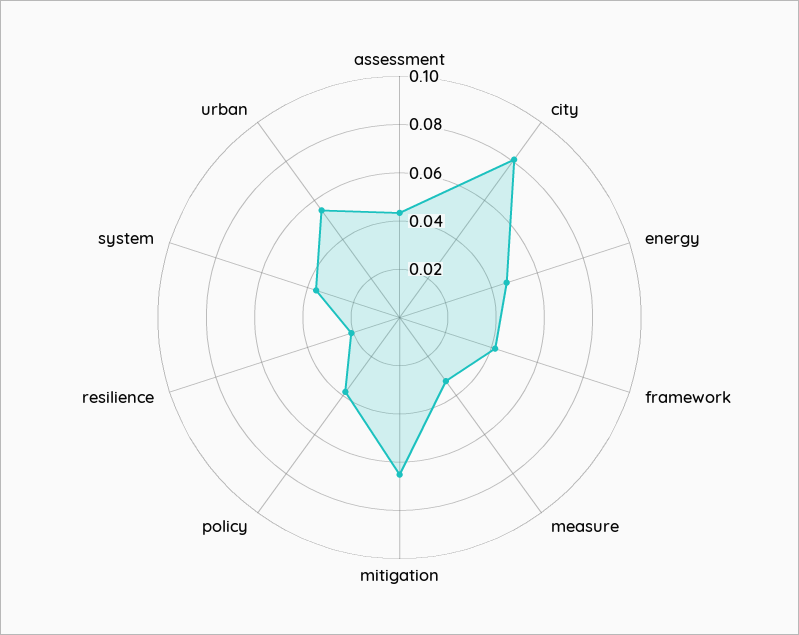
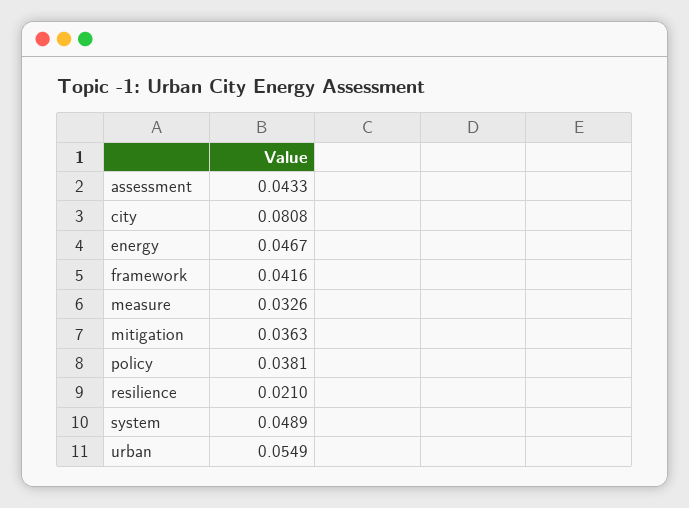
mitigation: 0.065 -> 0.0363
system: 0.035 -> 0.0489

